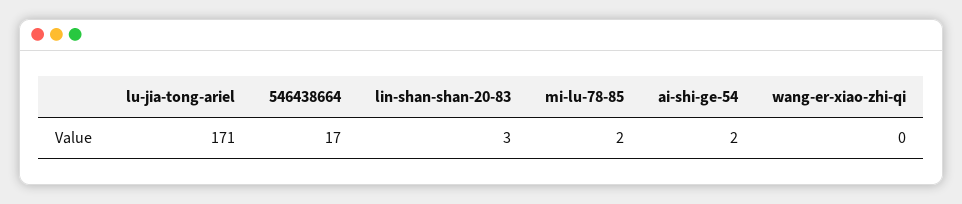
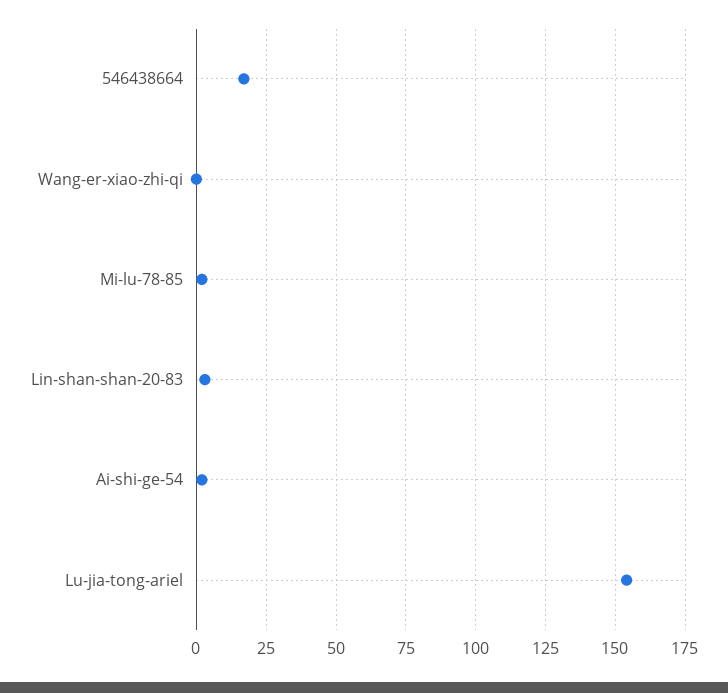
lu-jia-tong-ariel: 171 -> 155

